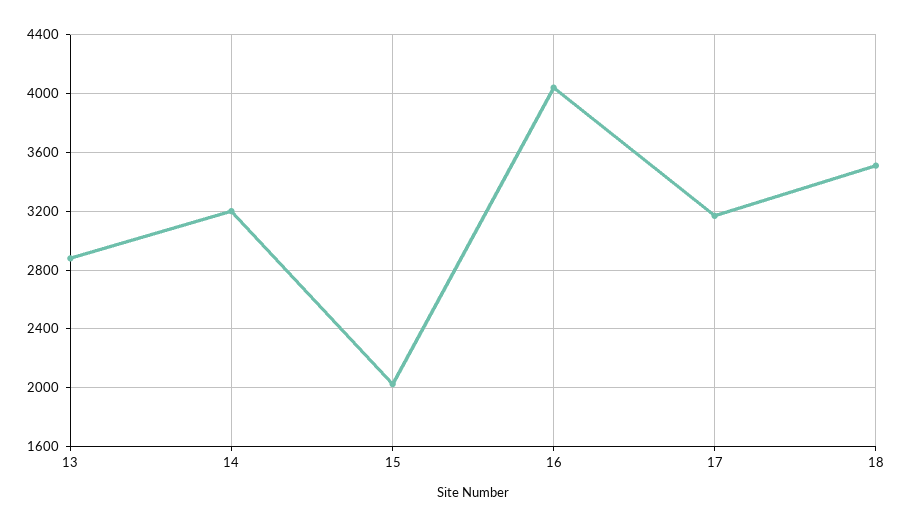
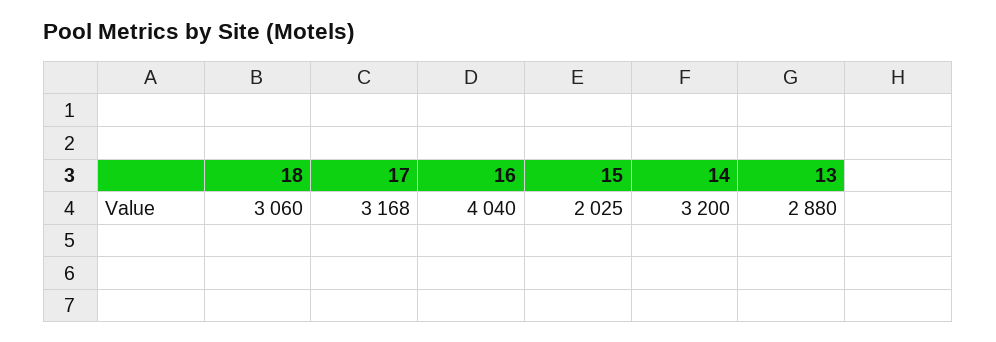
18: 3500 -> 3060

